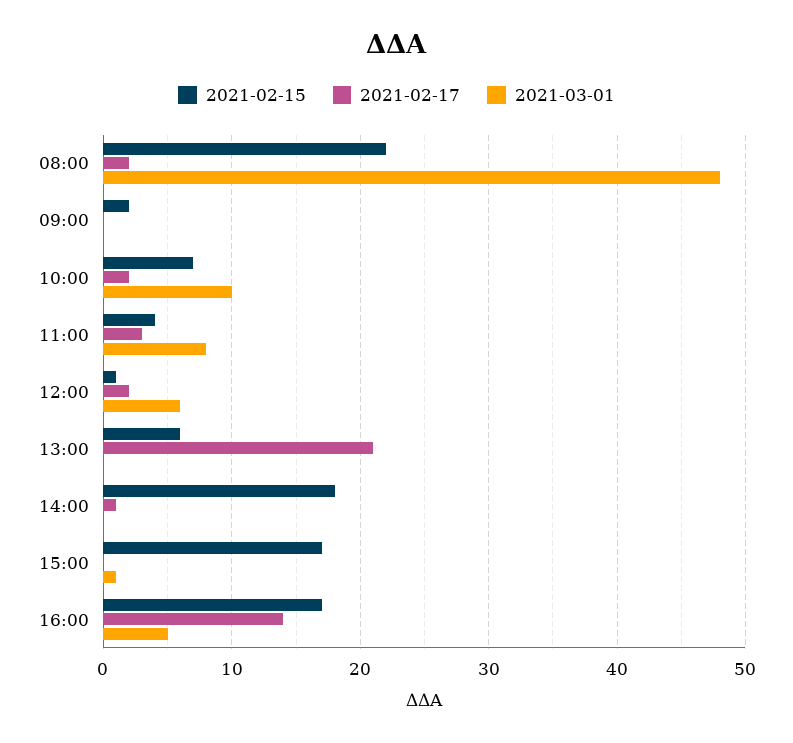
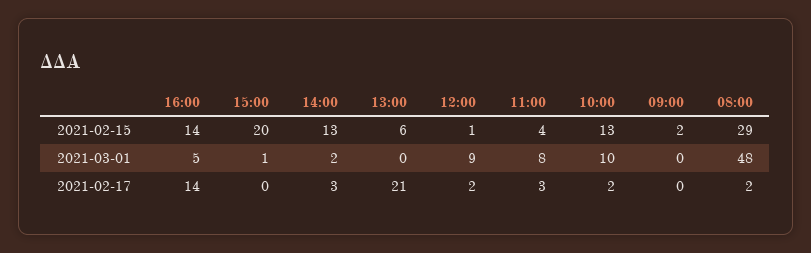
2021-02-15, 08:00: 22 -> 29
2021-02-15, 10:00: 7 -> 13
2021-03-01, 12:00: 6 -> 9
2021-02-15, 14:00: 18 -> 13
2021-02-17, 14:00: 1 -> 3
2021-03-01, 14:00: 0 -> 2
2021-02-15, 15:00: 17 -> 20
2021-02-15, 16:00: 17 -> 14

